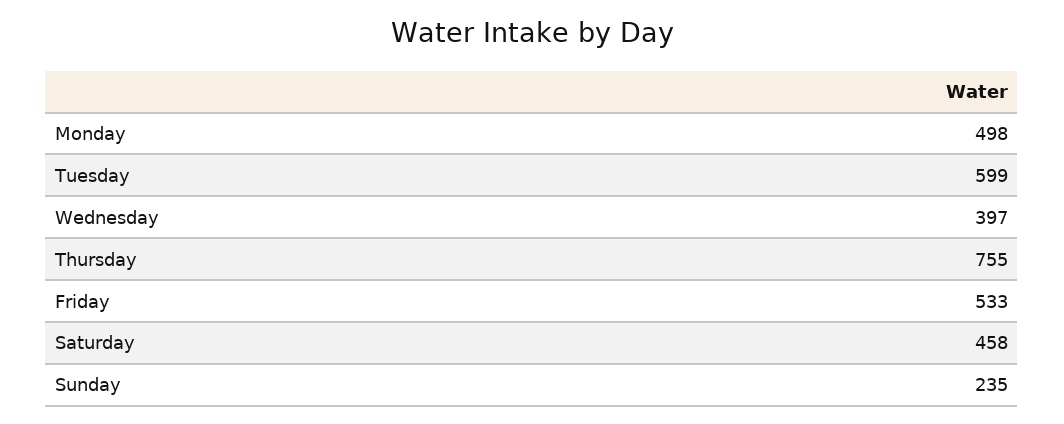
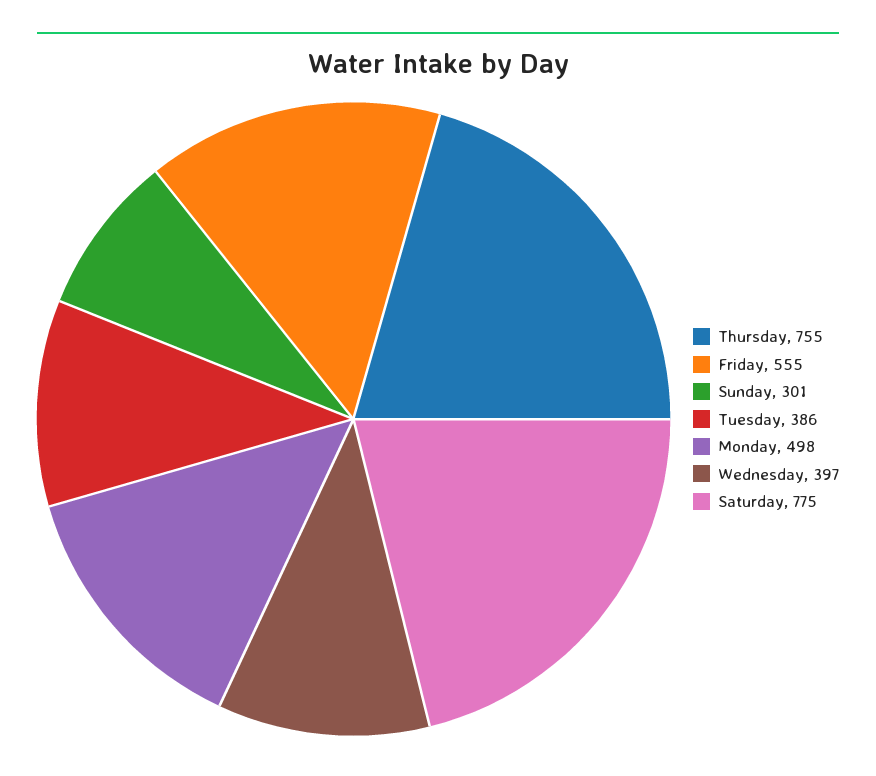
Tuesday: 599 -> 386
Friday: 533 -> 555
Saturday: 458 -> 775
Sunday: 235 -> 301

